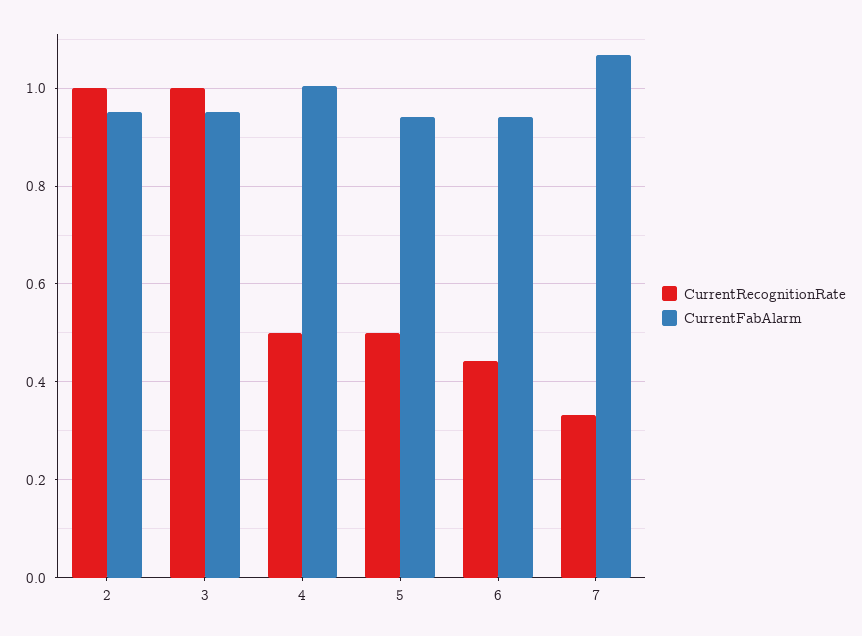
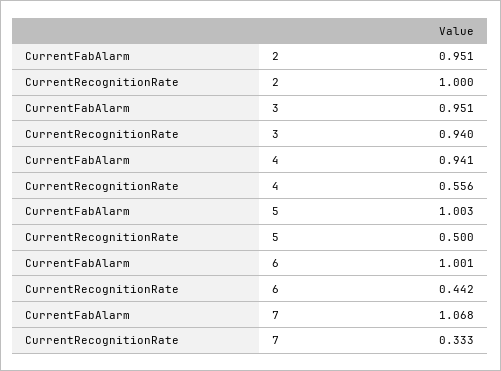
CurrentRecognitionRate, 3: 1 -> 0.94
CurrentRecognitionRate, 4: 0.5 -> 0.556
CurrentFabAlarm, 4: 1 -> 0.941
CurrentFabAlarm, 5: 0.94 -> 1.003
CurrentFabAlarm, 6: 0.94 -> 1.001

